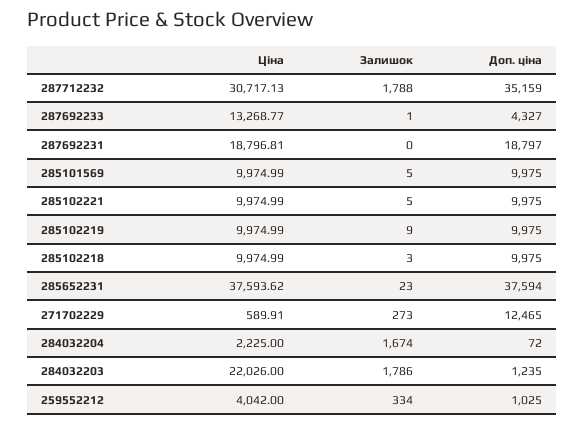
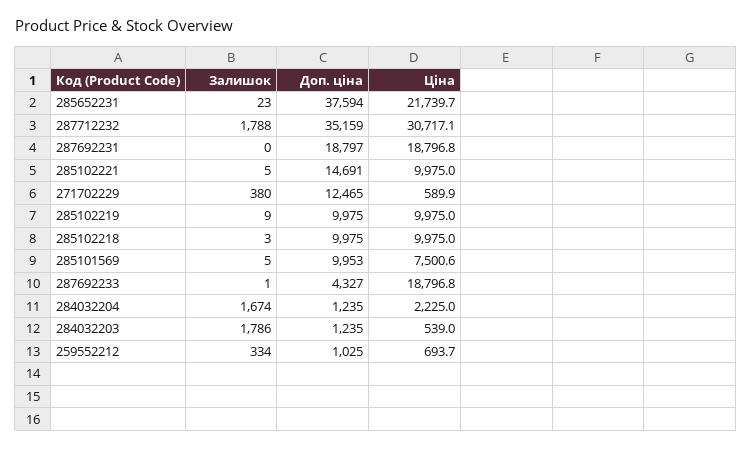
Ціна, 287692233: 13268.77 -> 18796.8
Ціна, 285101569: 9974.99 -> 7500.6
Доп. ціна, 285101569: 9975 -> 9953
Доп. ціна, 285102221: 9975 -> 14691
Ціна, 285652231: 37593.62 -> 21739.7
Залишок, 271702229: 273 -> 380
Доп. ціна, 284032204: 72 -> 1235
Ціна, 284032203: 22026 -> 539
Ціна, 259552212: 4042 -> 693.7

